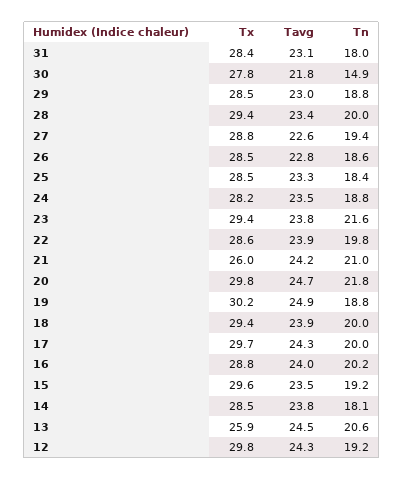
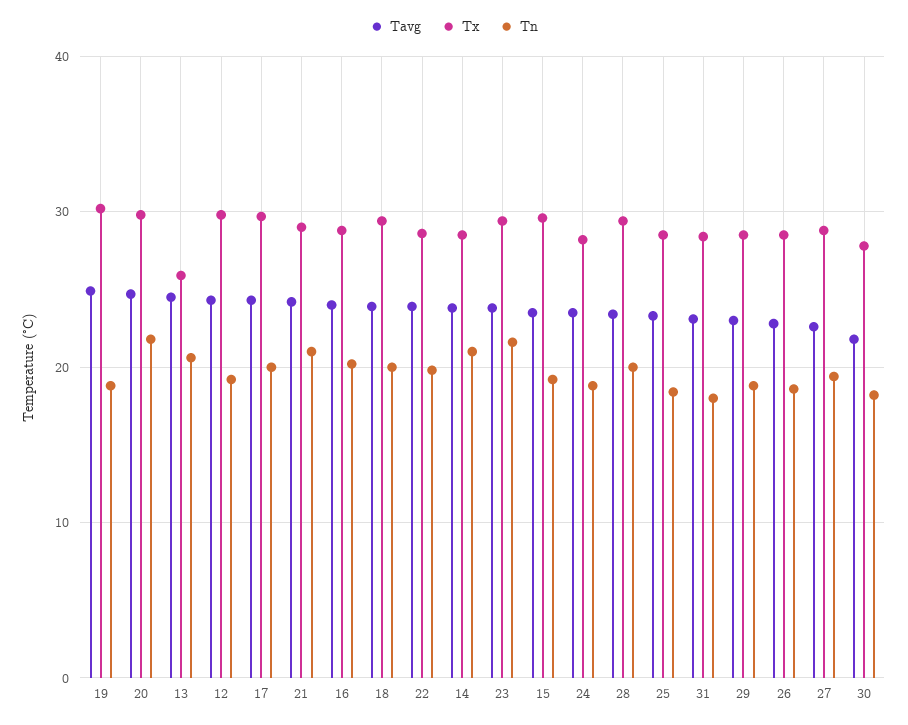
Tn, 30: 14.9 -> 18
Tx, 21: 26 -> 29
Tn, 14: 18.1 -> 21

